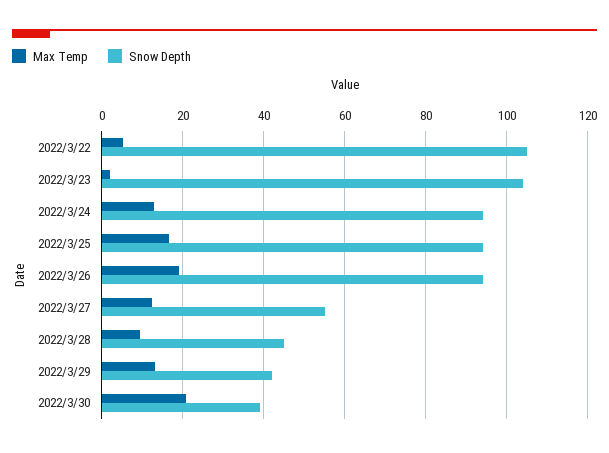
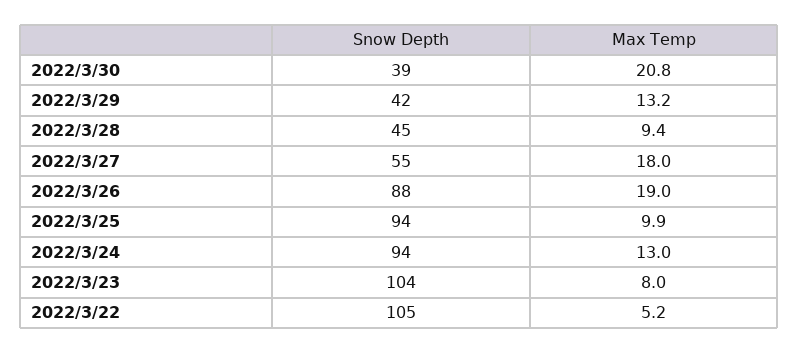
Max Temp, 2022/3/23: 2 -> 8
Max Temp, 2022/3/25: 16 -> 9.9
Snow Depth, 2022/3/26: 94 -> 88
Max Temp, 2022/3/27: 12 -> 18

